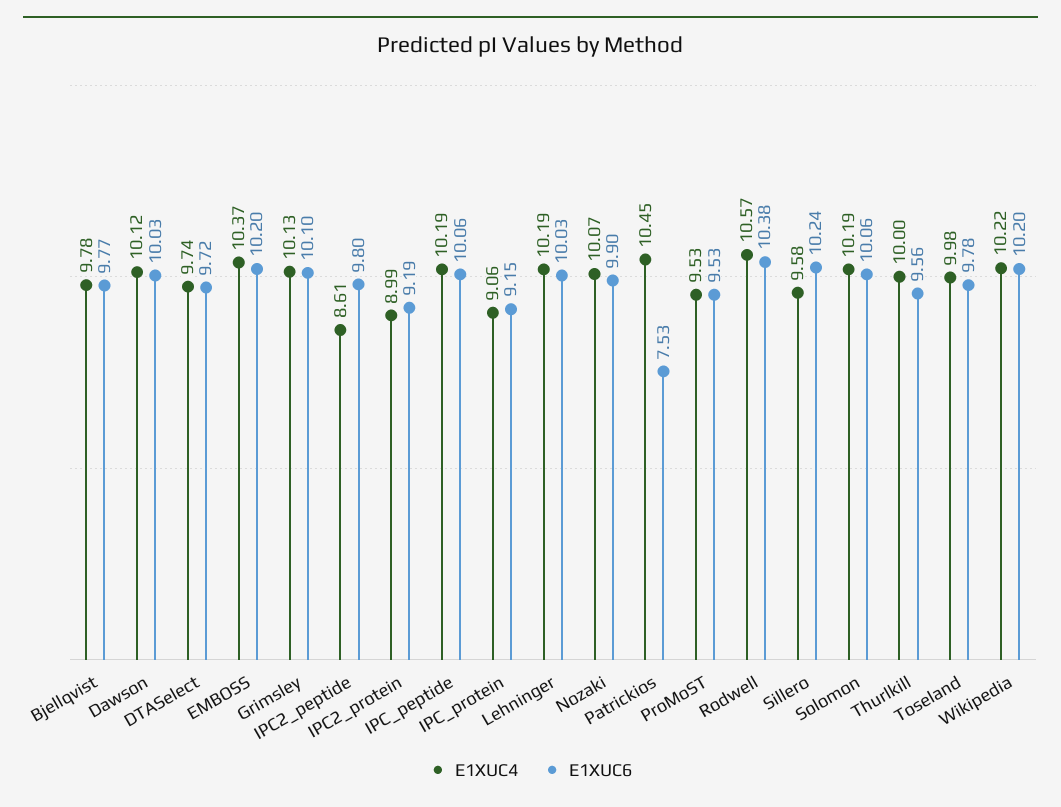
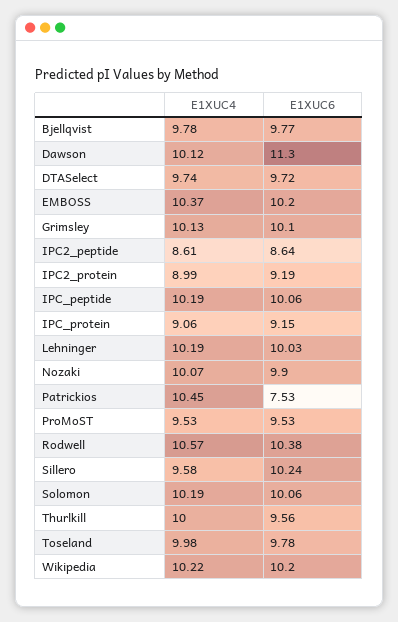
E1XUC6, Dawson: 10.03 -> 11.3
E1XUC6, IPC2_peptide: 9.8 -> 8.64

